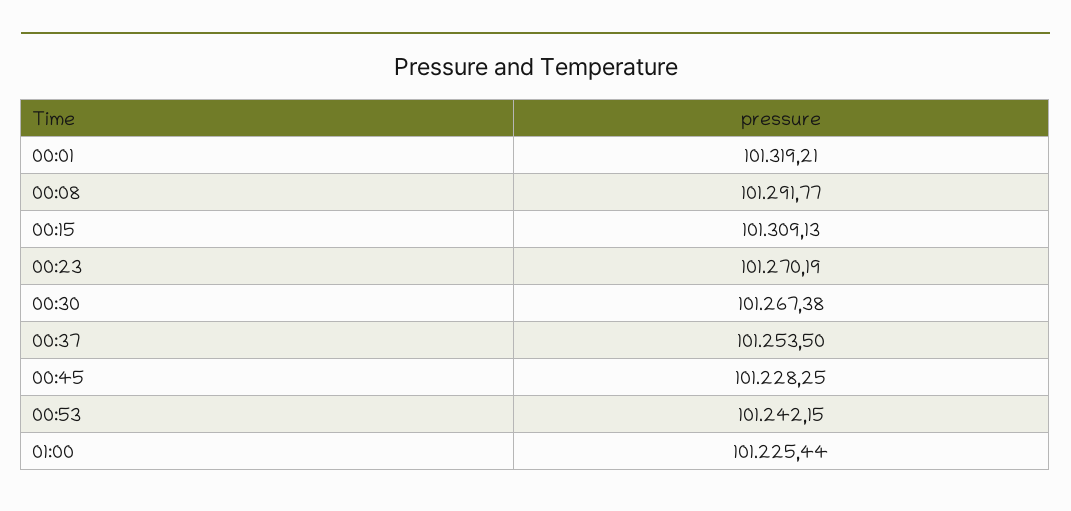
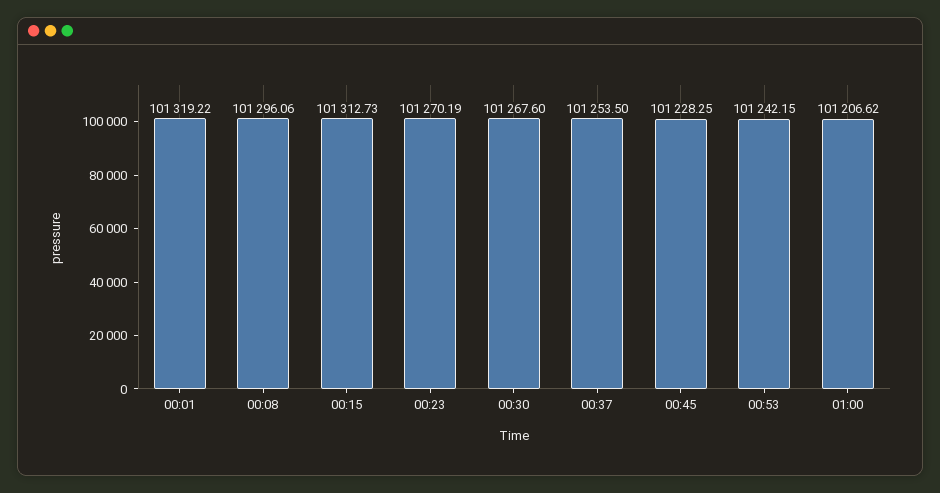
00:01: 101319.21 -> 101319.22
00:08: 101291.77 -> 101296.06
00:15: 101309.13 -> 101312.73
00:30: 101267.38 -> 101267.6
01:00: 101225.44 -> 101206.62

